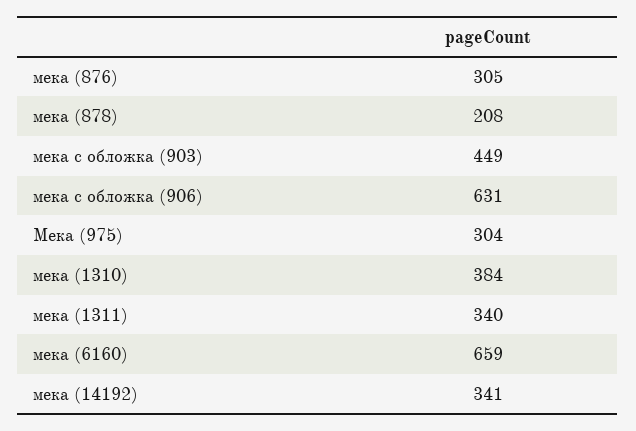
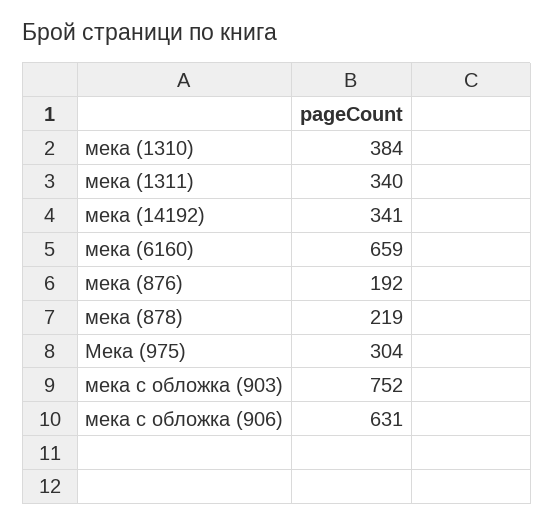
мека (876): 305 -> 192
мека (878): 208 -> 219
мека с обложка (903): 449 -> 752

